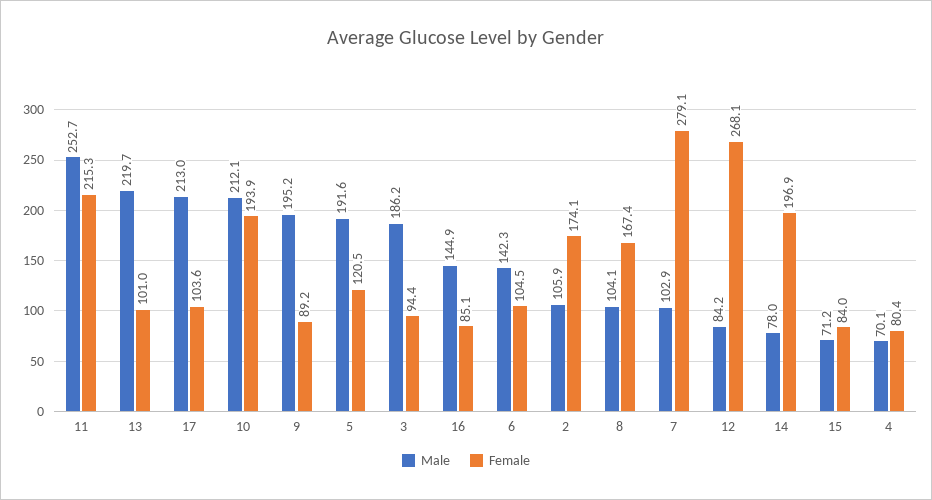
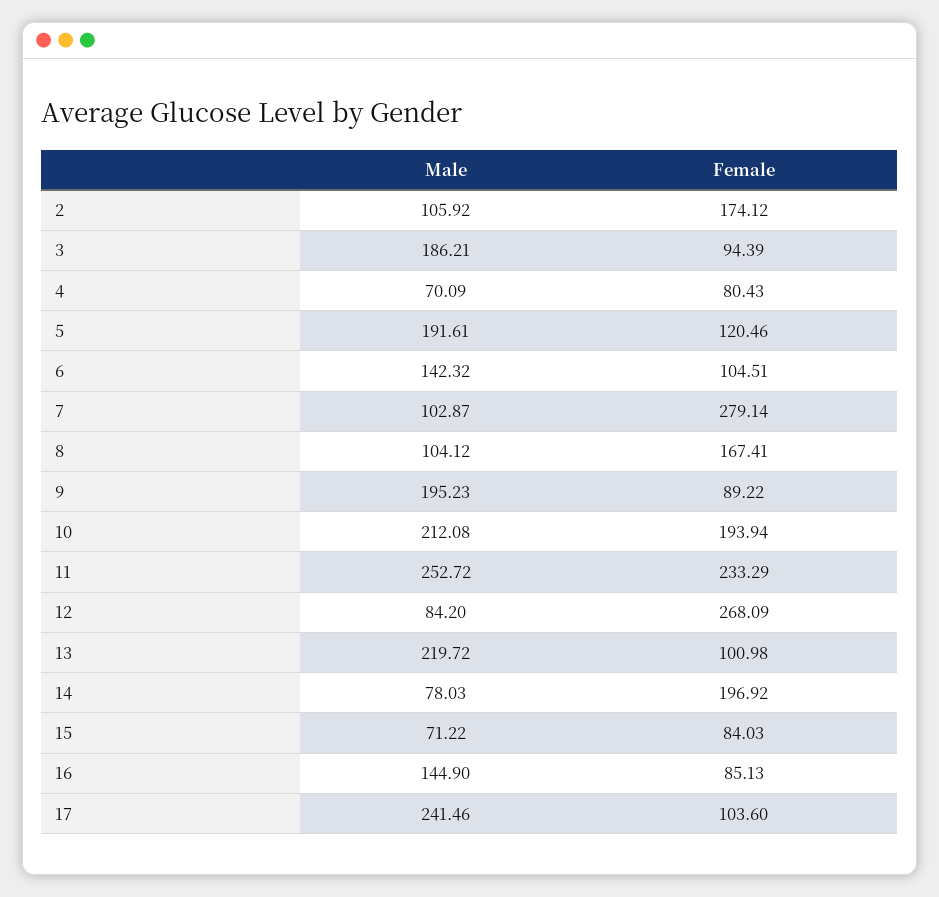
Female, 11: 215.3 -> 233.29
Male, 17: 213 -> 241.46

